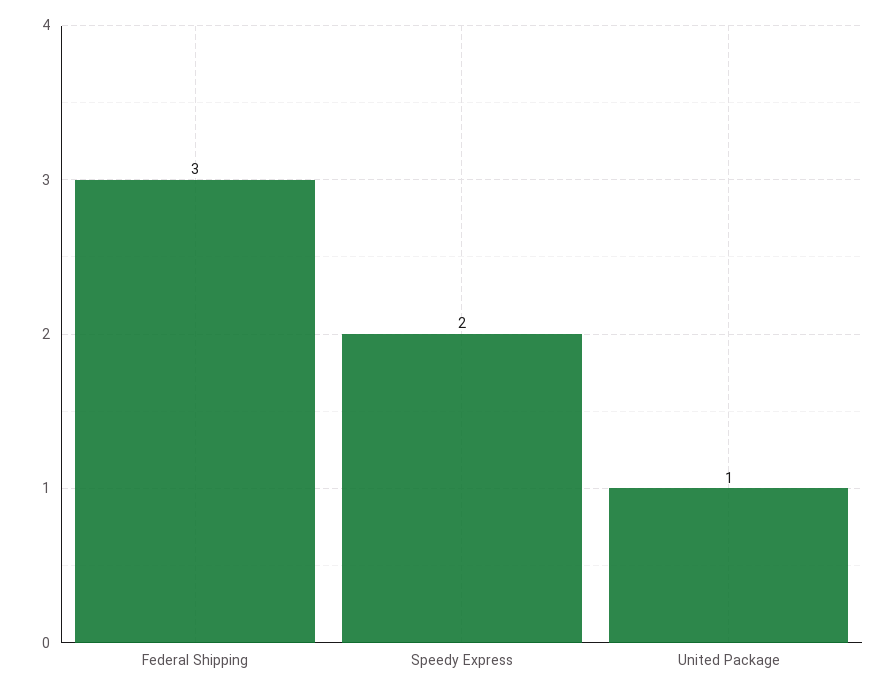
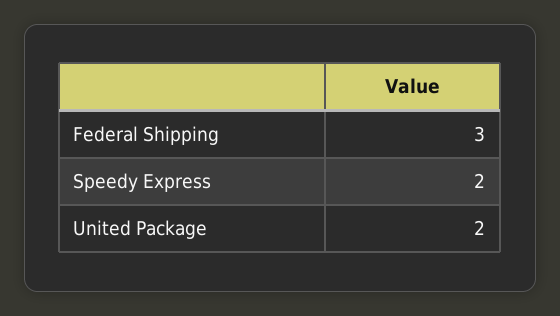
United Package: 1 -> 2

